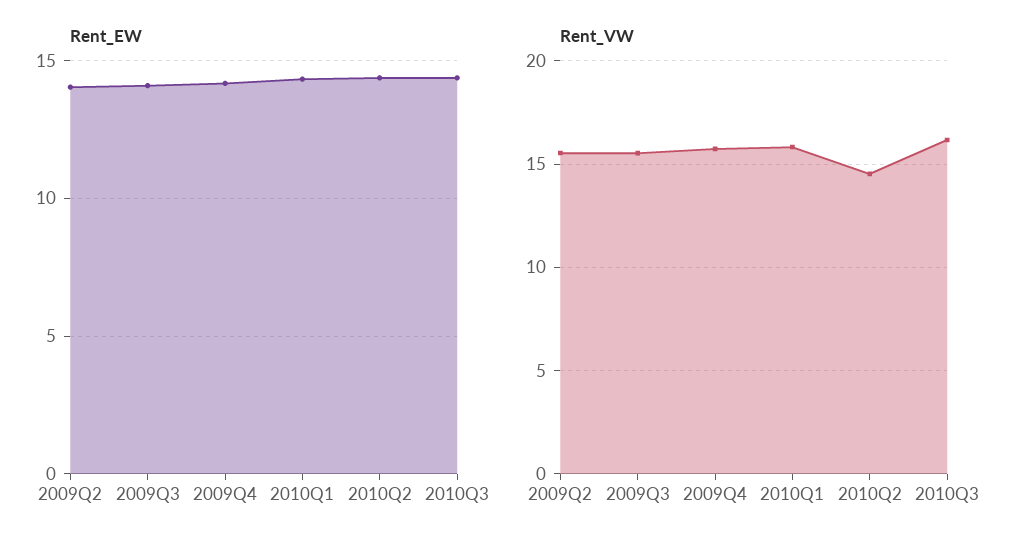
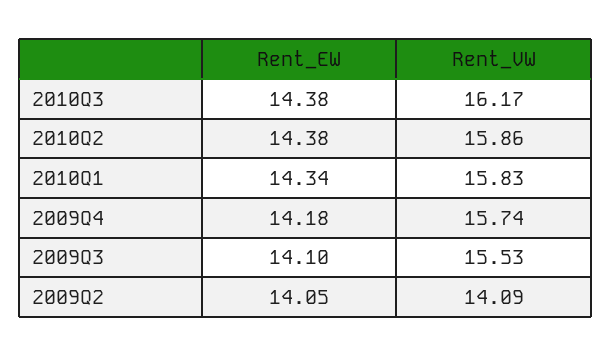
Rent_VW, 2009Q2: 15.5 -> 14.09
Rent_VW, 2010Q2: 14.5 -> 15.86

